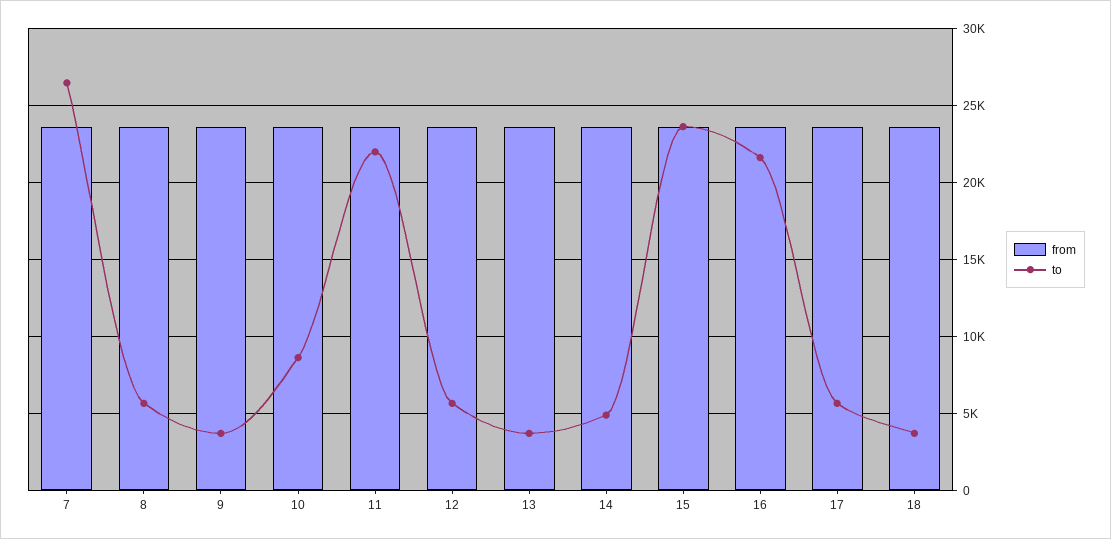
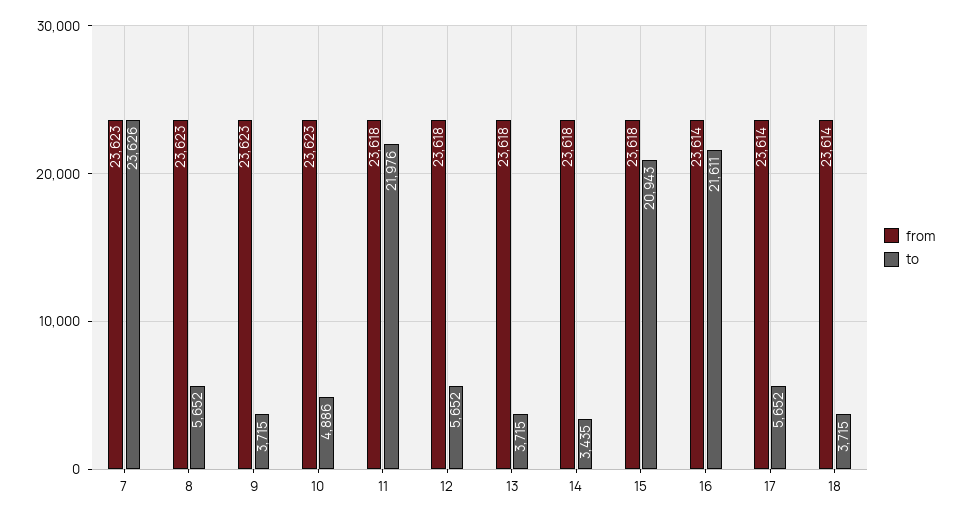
to, 7: 26500 -> 23626
to, 10: 8500 -> 4886
to, 14: 5000 -> 3435
to, 15: 23500 -> 20943

